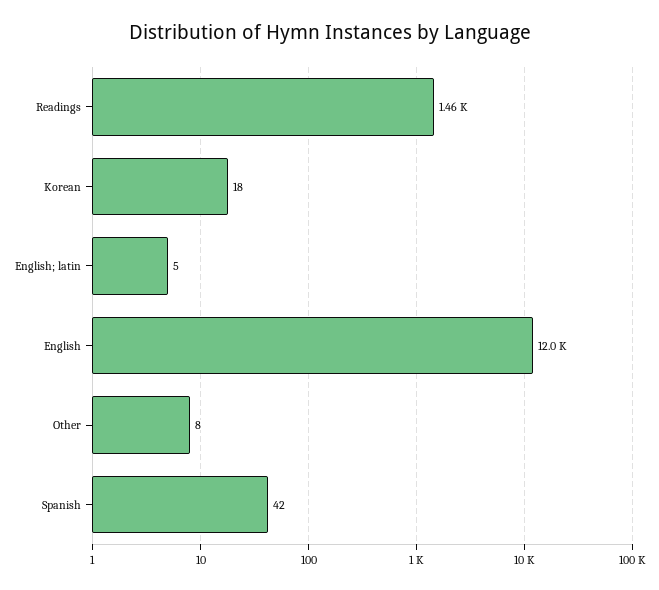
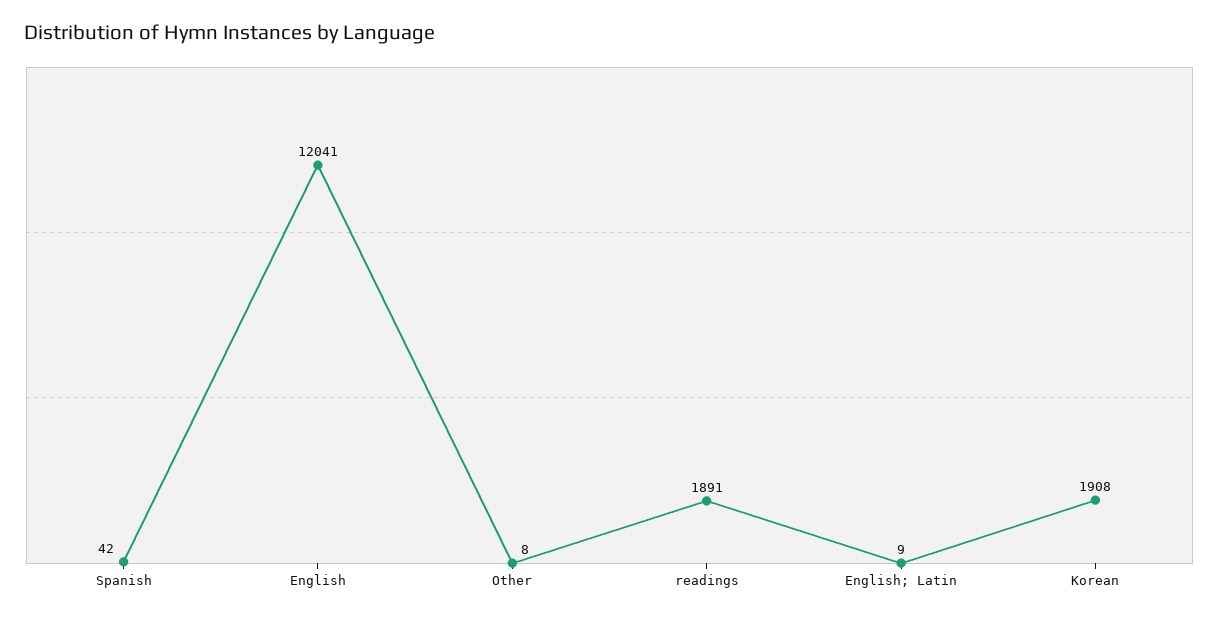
Readings: 1460 -> 1891
Korean: 18 -> 1908
English; latin: 5 -> 9

